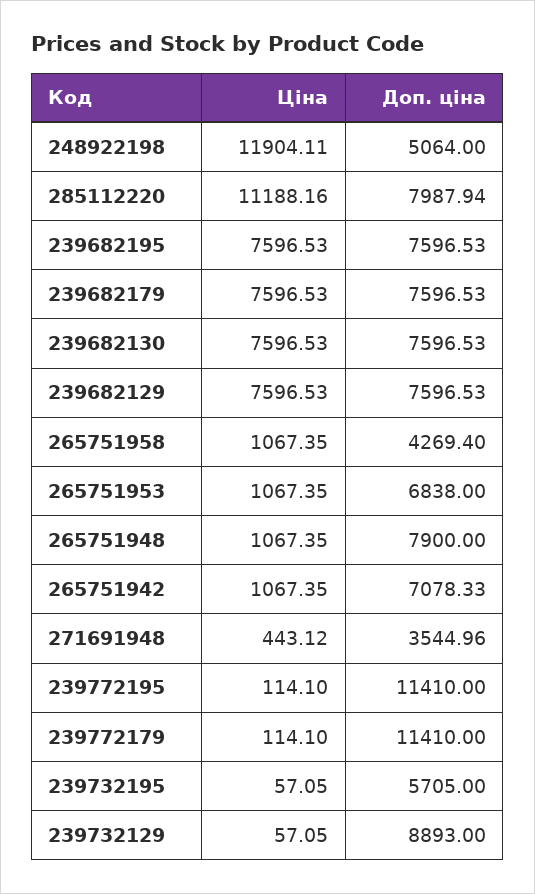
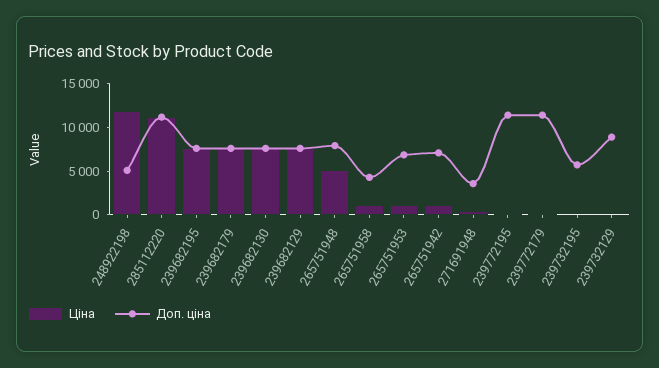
Доп. ціна, 285112220: 7987.94 -> 11000
Ціна, 265751948: 1067.35 -> 5000

